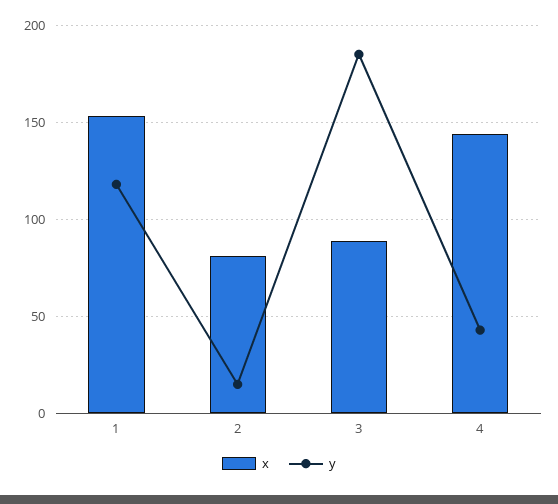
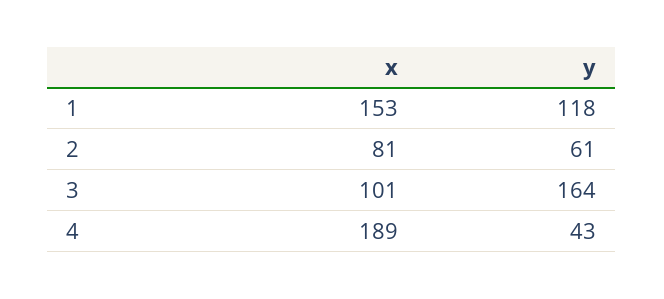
y, 2: 15 -> 61
x, 3: 90 -> 101
y, 3: 185 -> 164
x, 4: 145 -> 189

